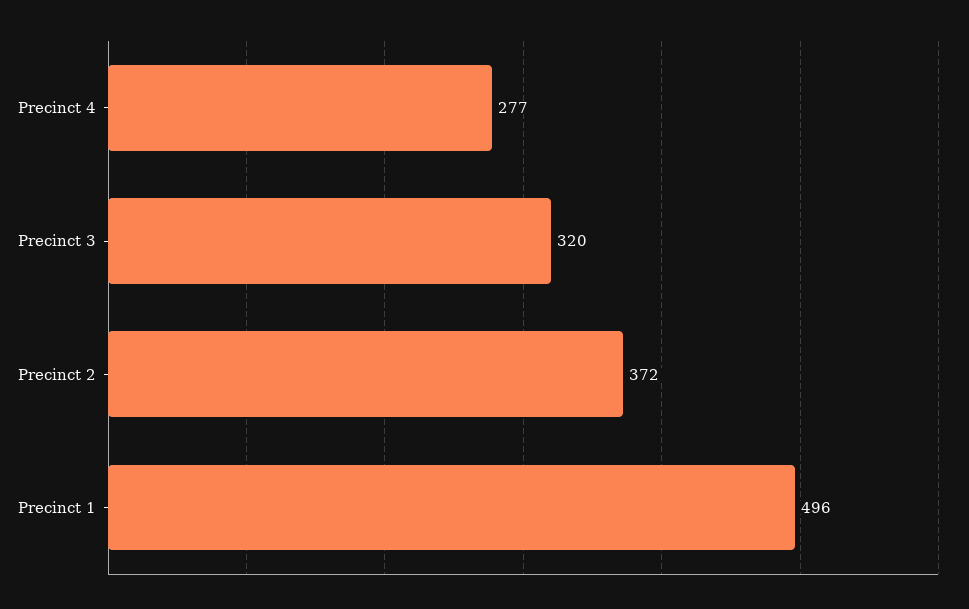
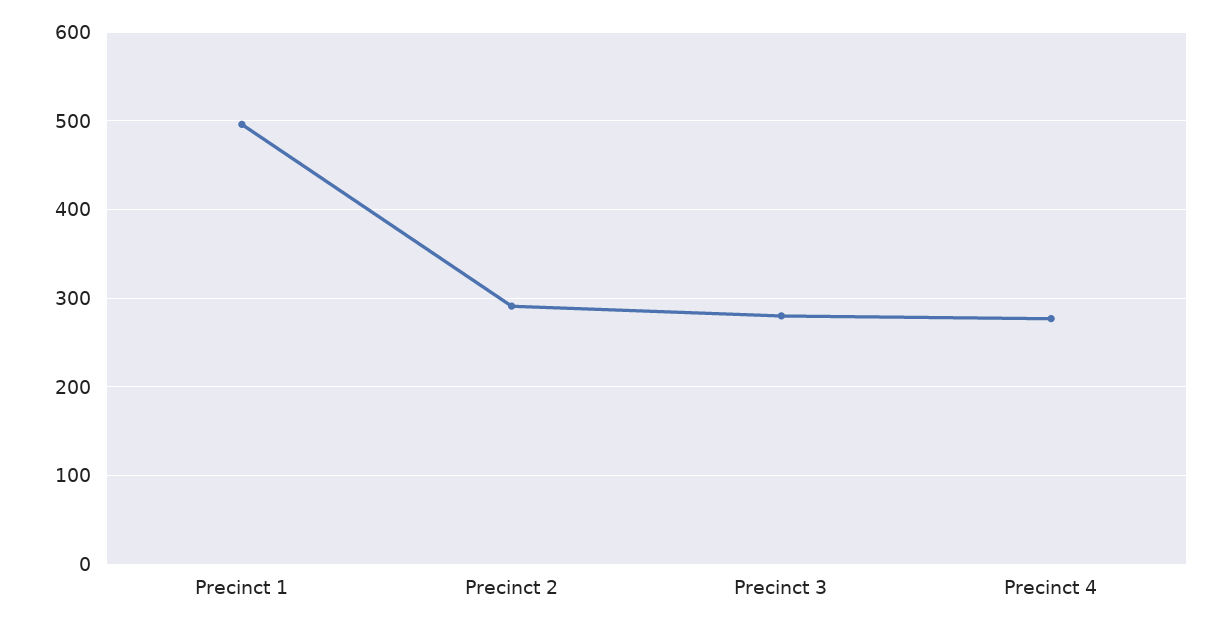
Precinct 3: 320 -> 280
Precinct 2: 372 -> 290

